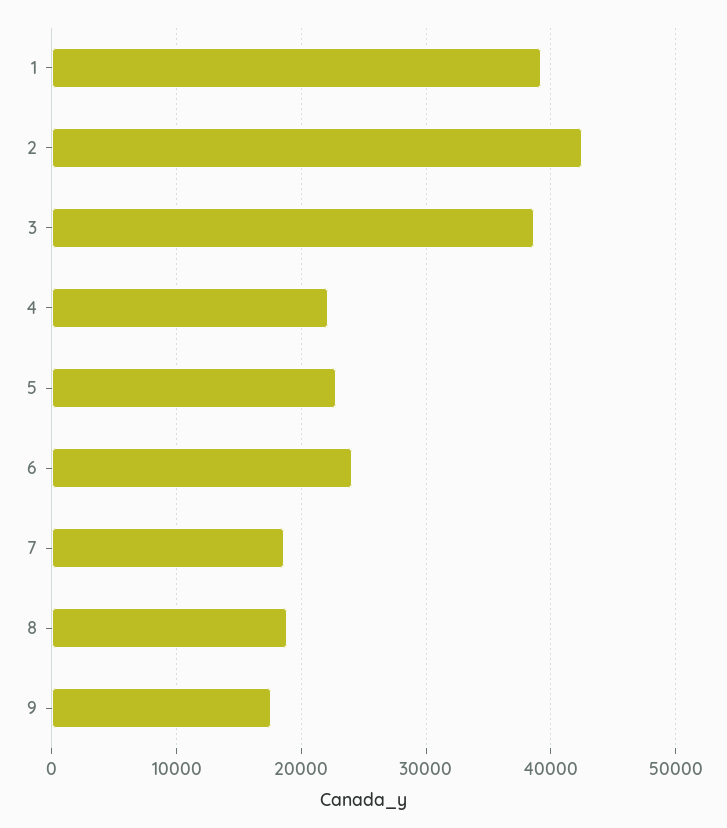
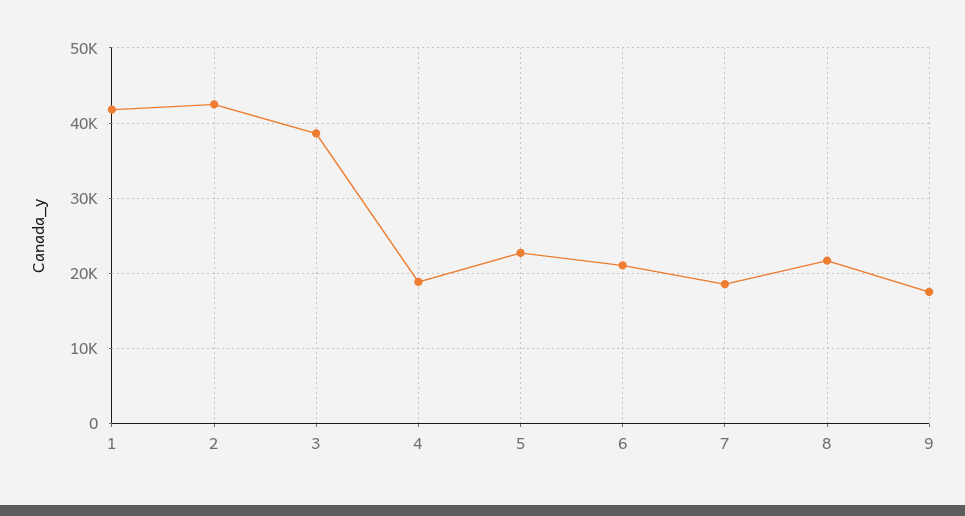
1: 39000 -> 42000
4: 22000 -> 19000
6: 24000 -> 21000
8: 19000 -> 22000

